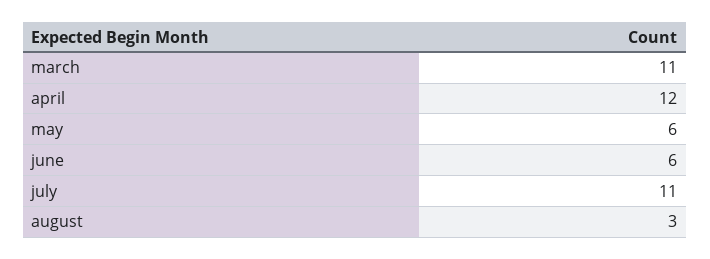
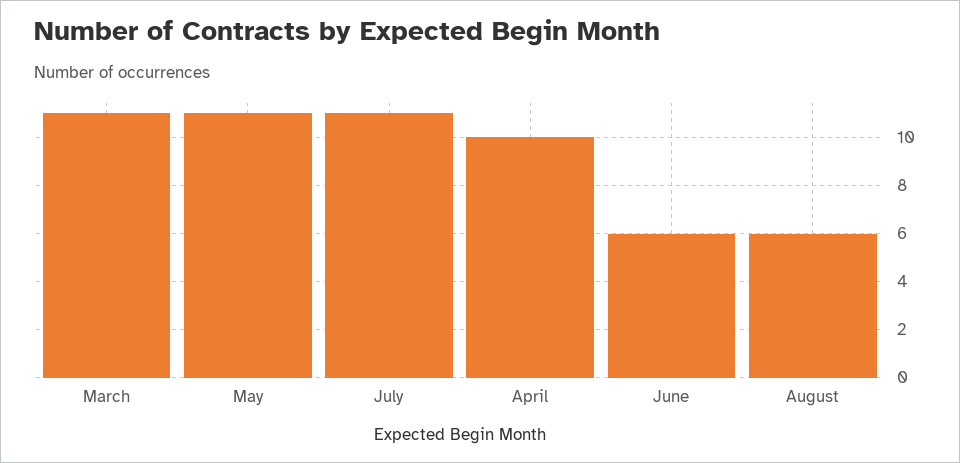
april: 12 -> 10
may: 6 -> 11
august: 3 -> 6

